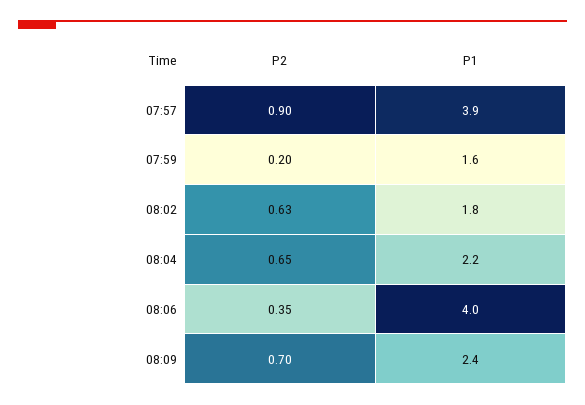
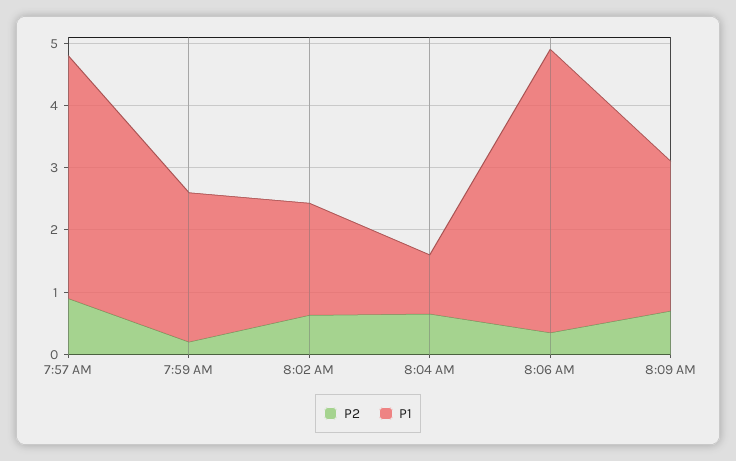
P1, 07:59: 1.6 -> 2.4
P1, 08:04: 2.2 -> 1
P1, 08:06: 4 -> 4.6

